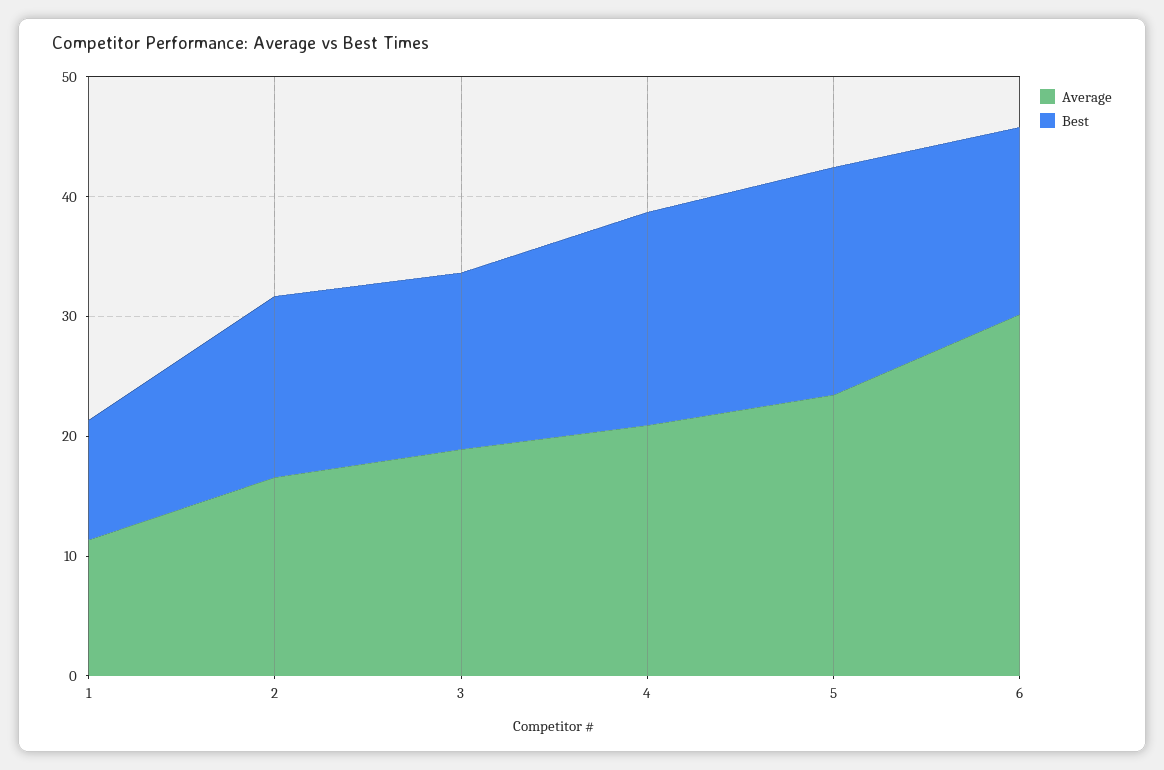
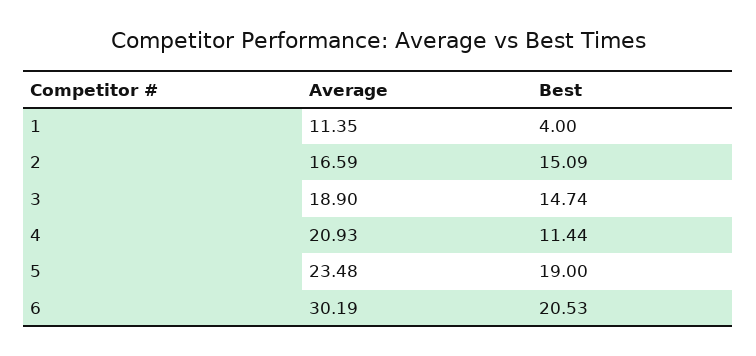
Best, 1: 10 -> 4
Best, 4: 18 -> 11.44
Best, 6: 16 -> 20.53

